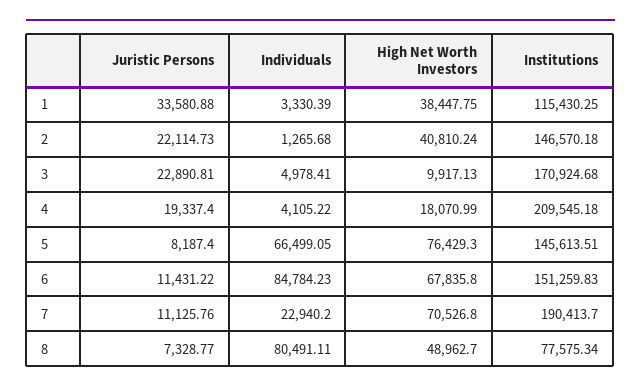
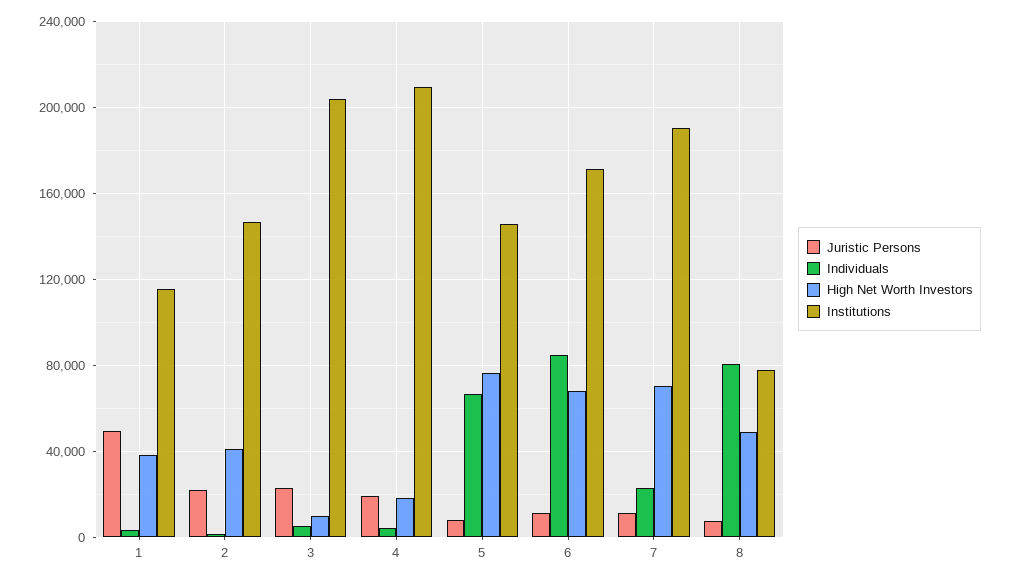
Juristic Persons, 1: 33580.88 -> 50000
Institutions, 3: 170924.68 -> 205000
Institutions, 6: 151259.83 -> 170000

